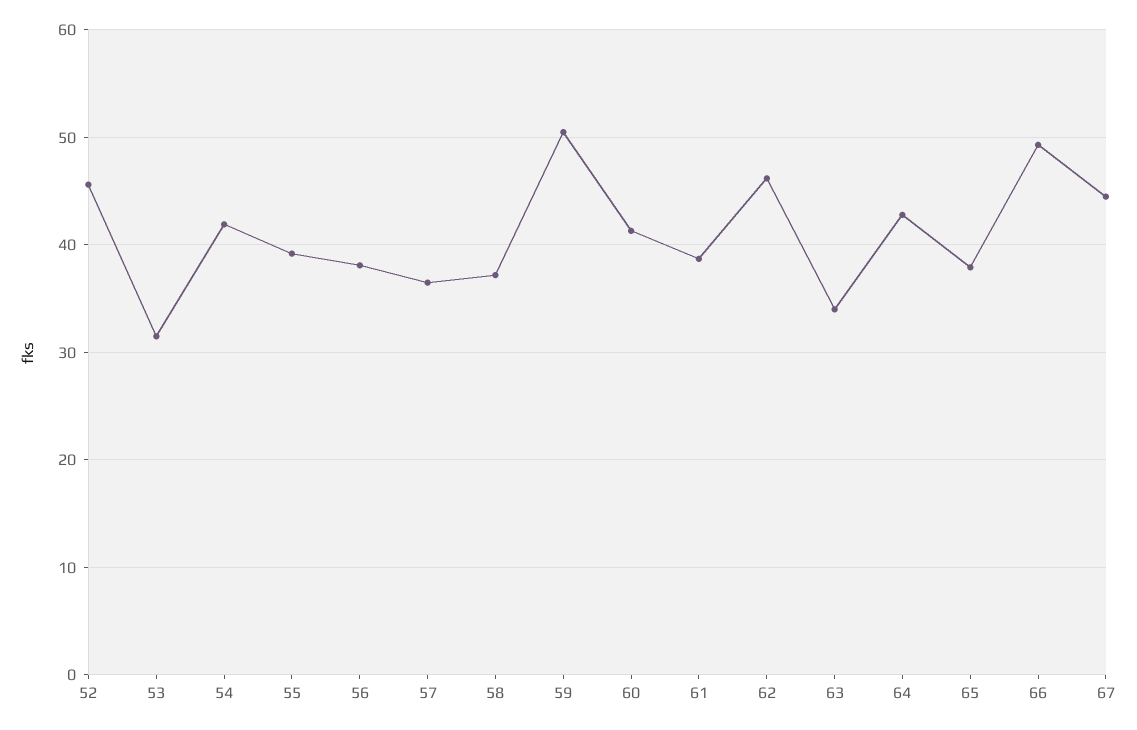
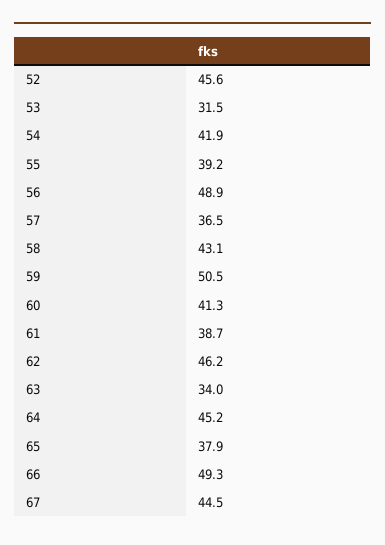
56: 38 -> 48.9
58: 37 -> 43.1
64: 43 -> 45.2

